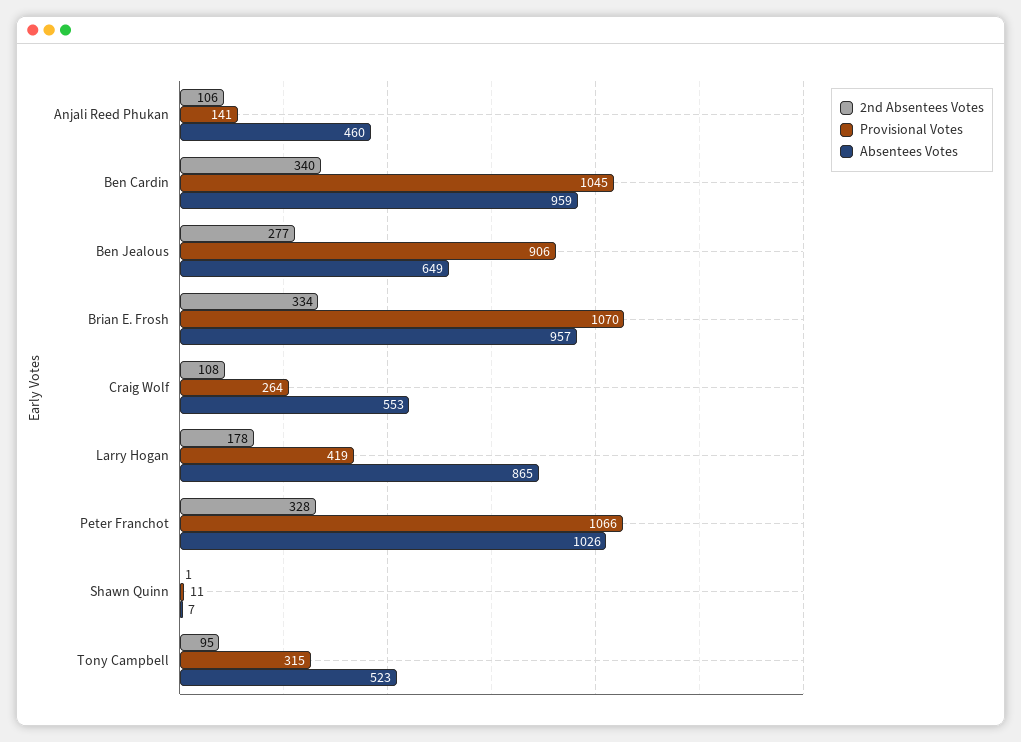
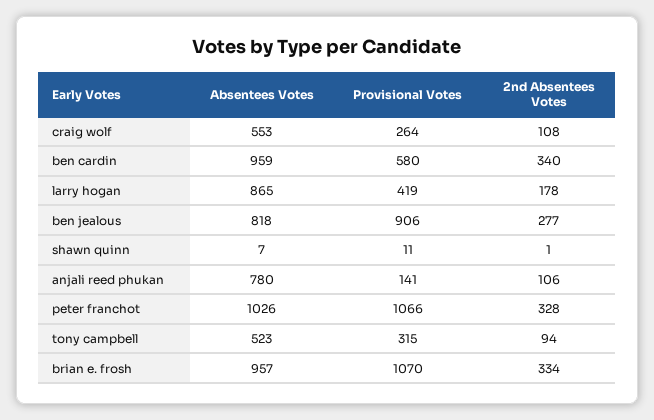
Absentees Votes, Anjali Reed Phukan: 460 -> 780
Provisional Votes, Ben Cardin: 1045 -> 580
Absentees Votes, Ben Jealous: 649 -> 818
2nd Absentees Votes, Tony Campbell: 95 -> 94

